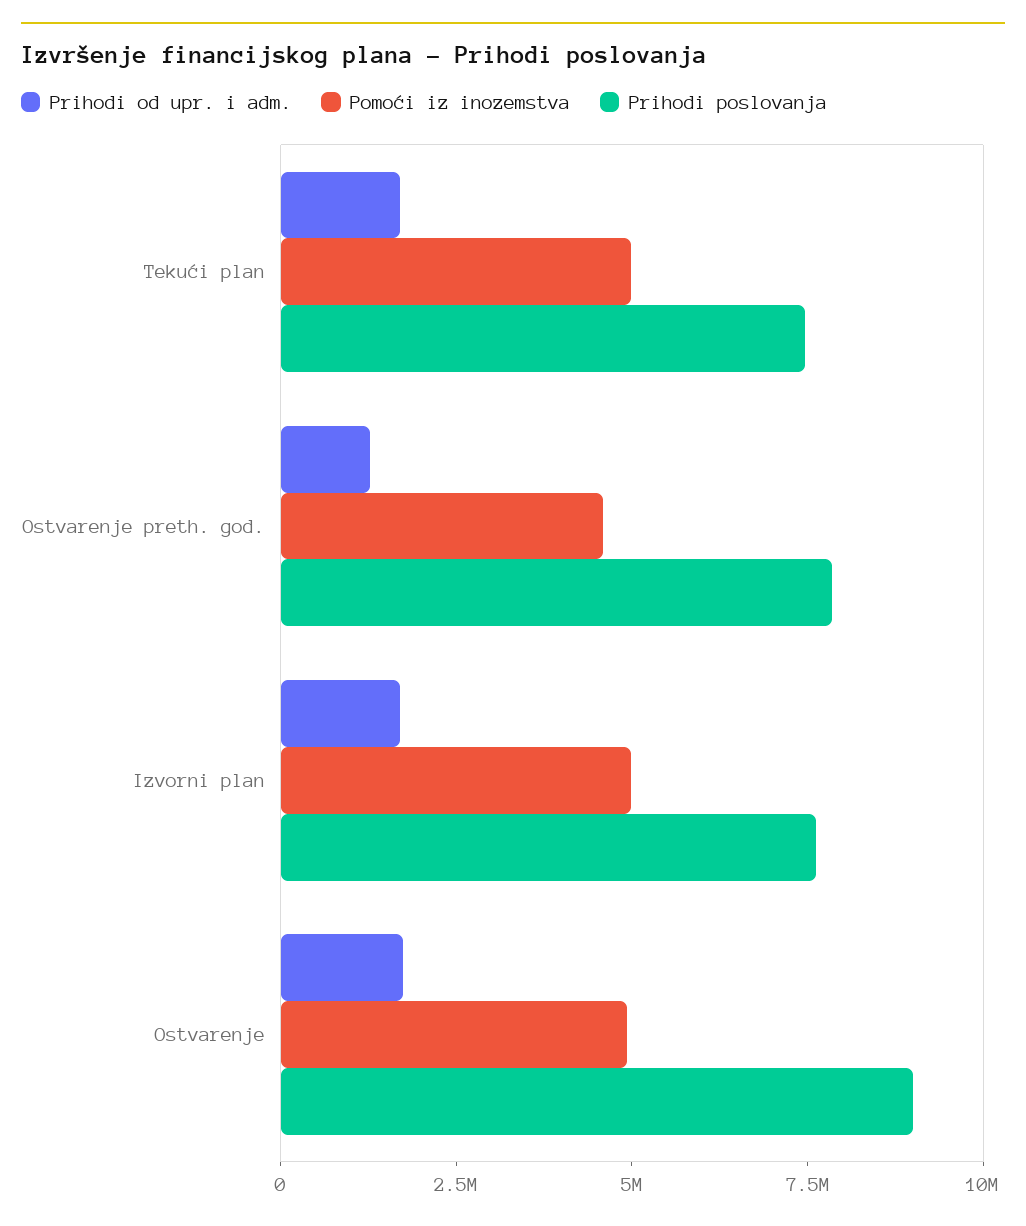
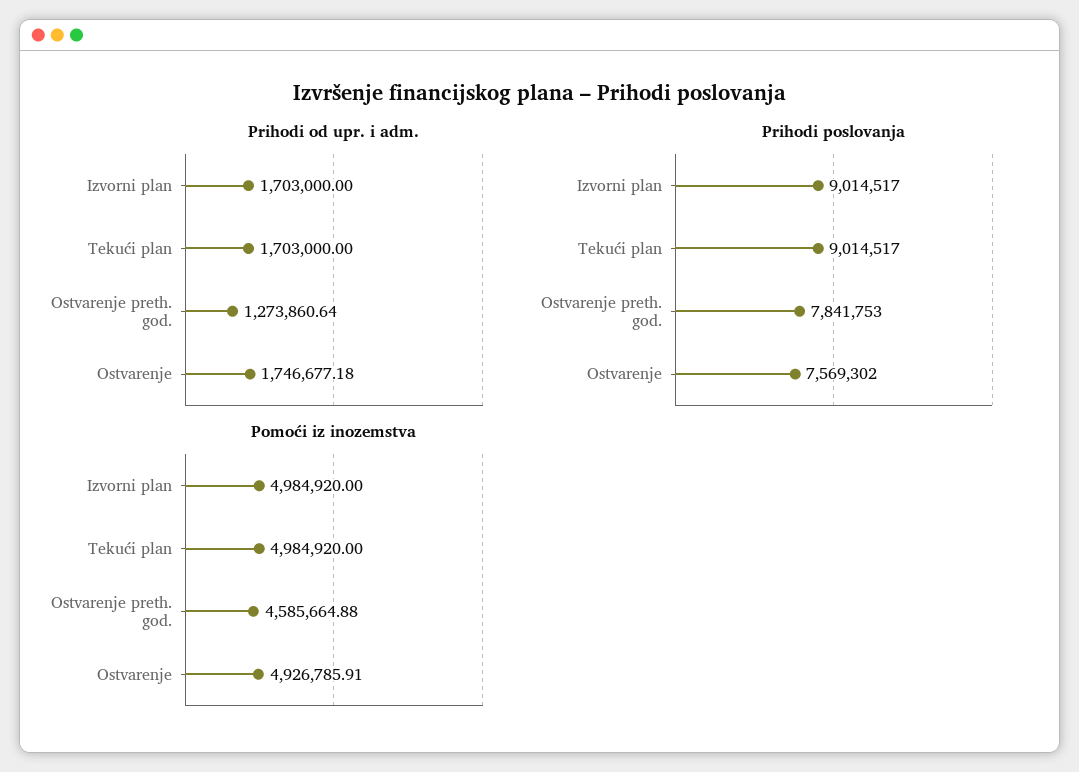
Prihodi poslovanja, Tekući plan: 7500000 -> 9014517
Prihodi poslovanja, Izvorni plan: 7500000 -> 9014517
Prihodi poslovanja, Ostvarenje: 9000000 -> 7569302

